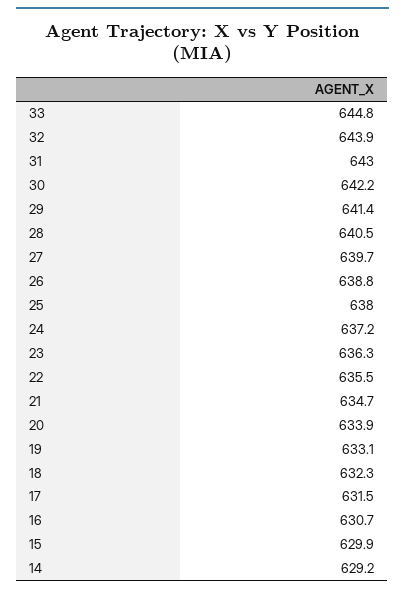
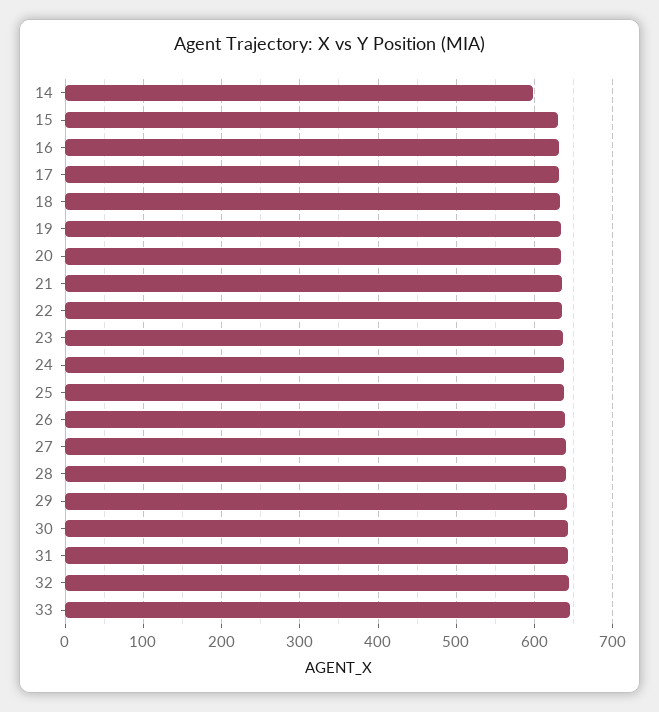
14: 629.2 -> 600

